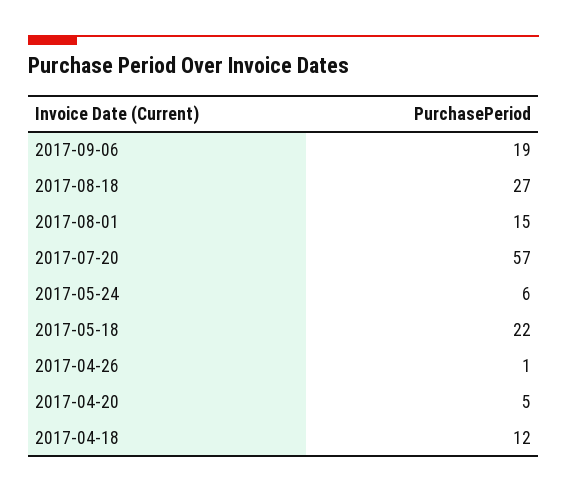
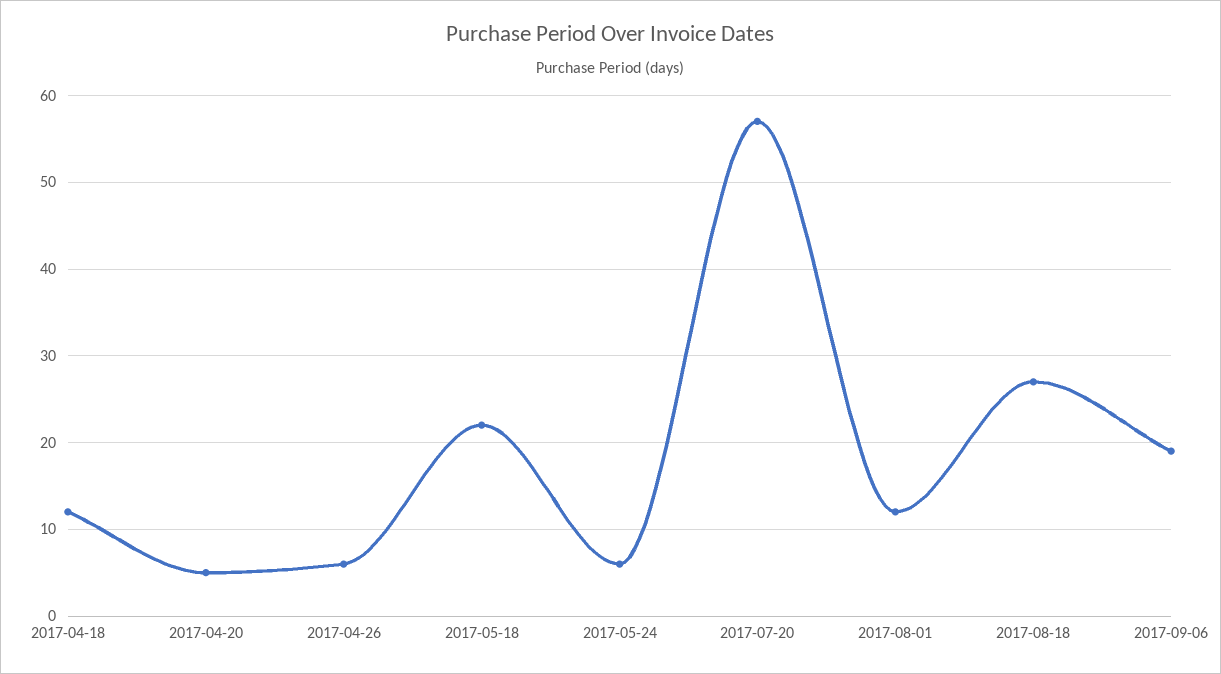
2017-08-01: 15 -> 12
2017-04-26: 1 -> 6

